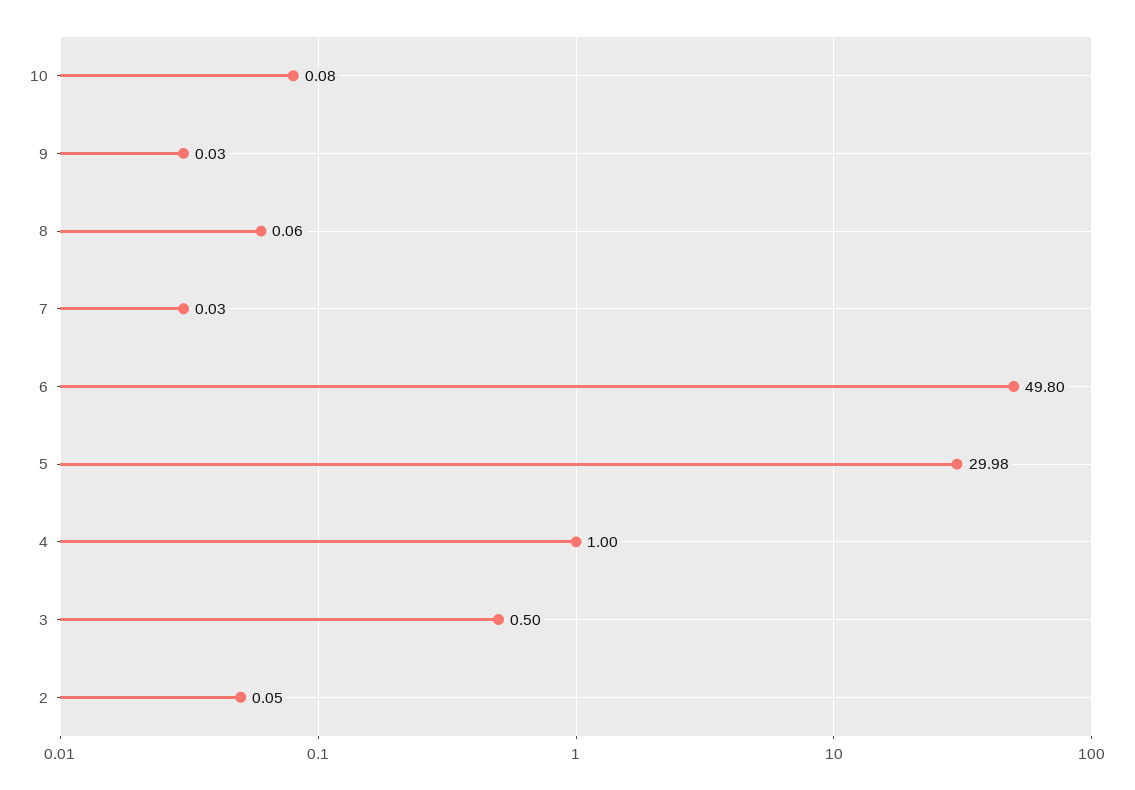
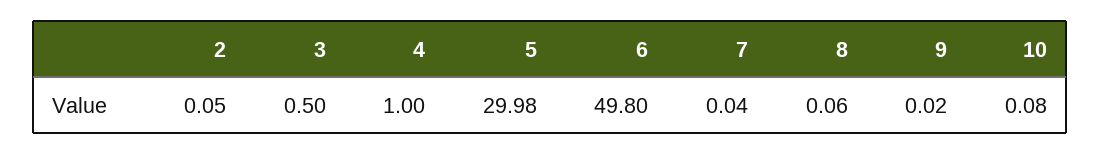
9: 0.03 -> 0.02
7: 0.03 -> 0.04

